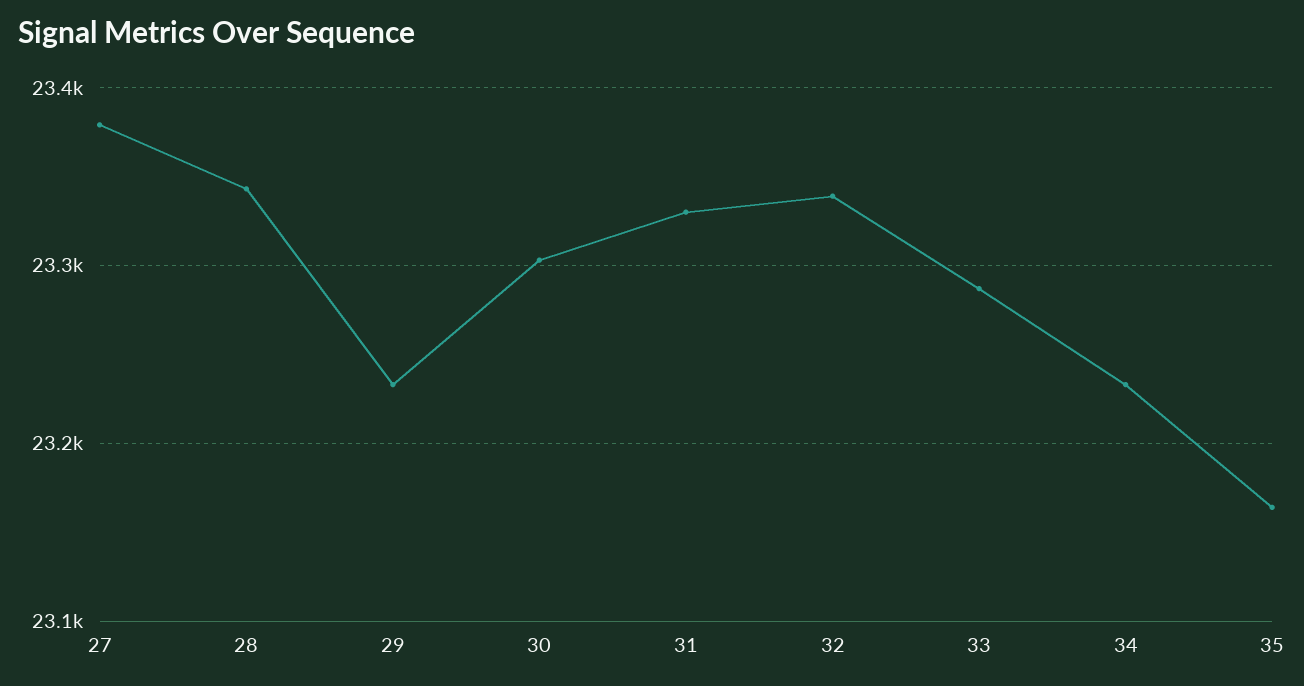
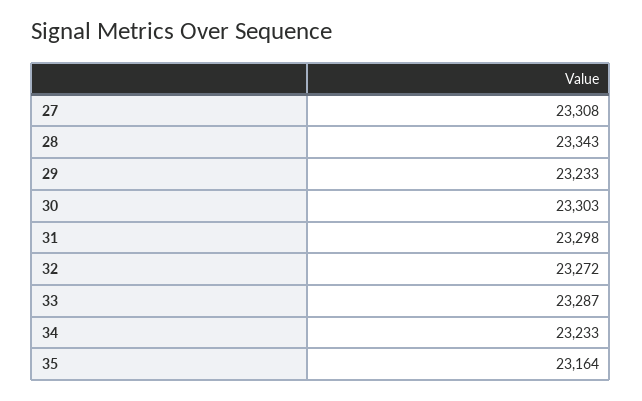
27: 23380 -> 23308
31: 23330 -> 23298
32: 23340 -> 23272

